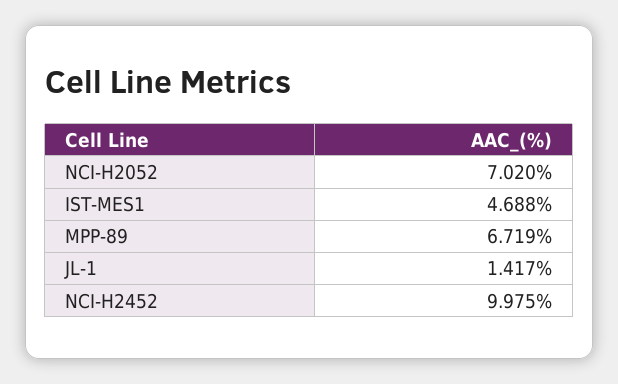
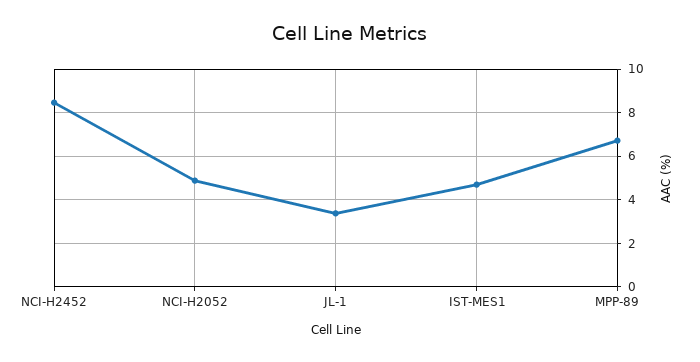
NCI-H2052: 7.02 -> 5
JL-1: 1.417 -> 3.5
NCI-H2452: 9.975 -> 8.5

